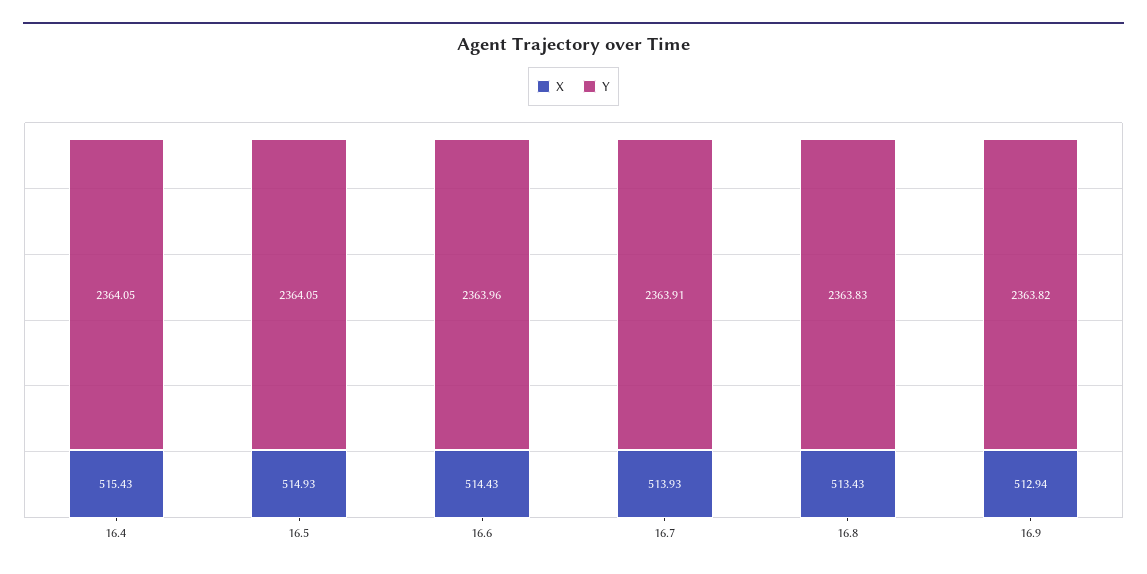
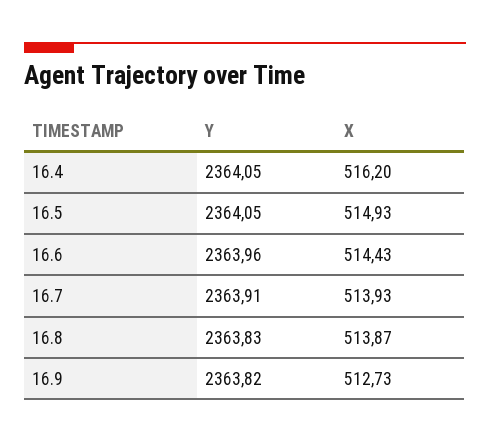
X, 16.4: 515.43 -> 516.2
X, 16.8: 513.43 -> 513.87
X, 16.9: 512.94 -> 512.73

